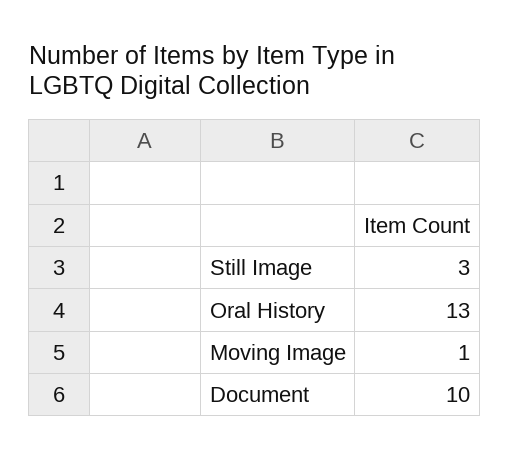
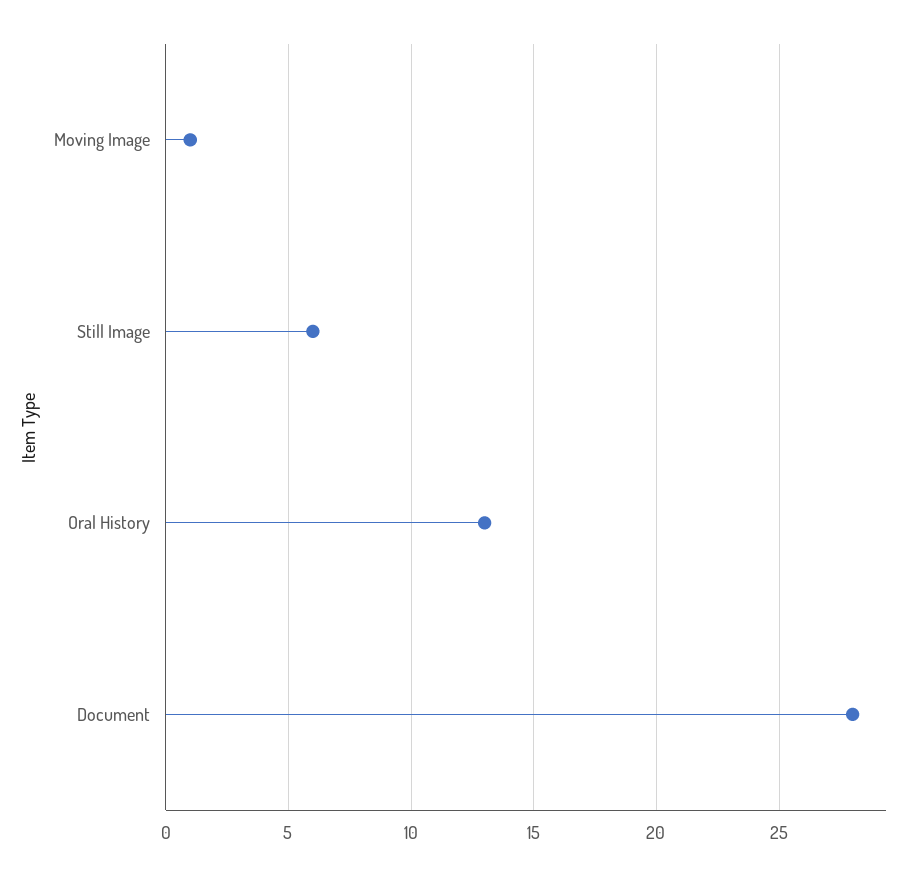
Still Image: 3 -> 6
Document: 10 -> 28

